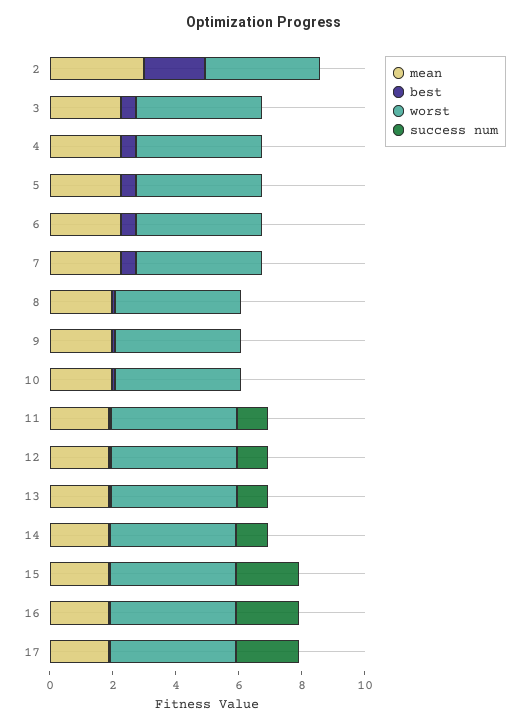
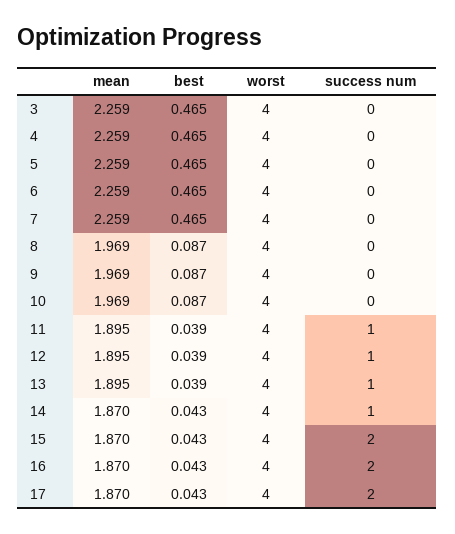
mean, 2: 3 -> none
best, 2: 2 -> none
worst, 2: 3.5 -> none
success num, 2: 0 -> none

